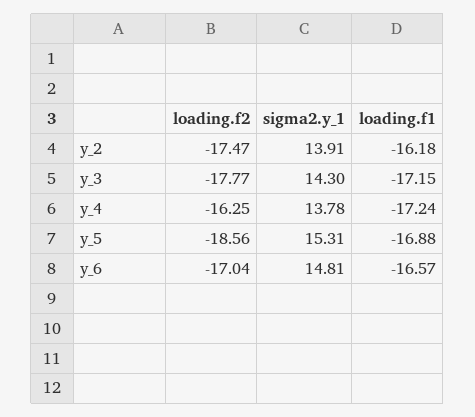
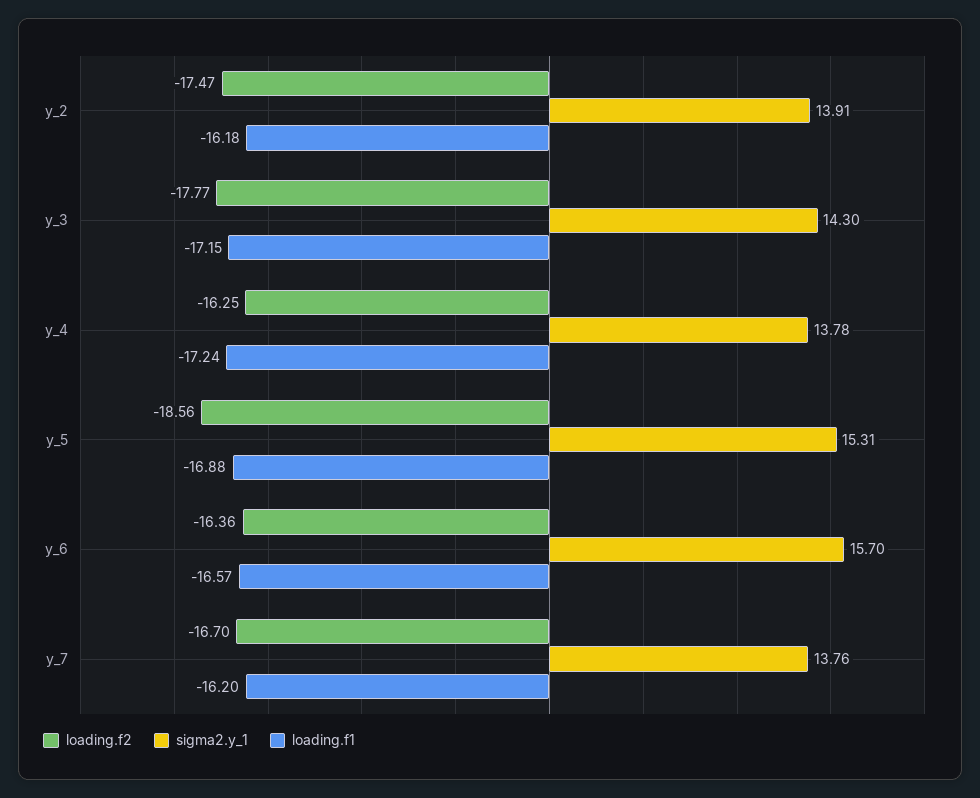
loading.f2, y_6: -17.04 -> -16.36
sigma2.y_1, y_6: 14.81 -> 15.7
loading.f2, y_7: none -> -16.7
sigma2.y_1, y_7: none -> 13.76
loading.f1, y_7: none -> -16.2

